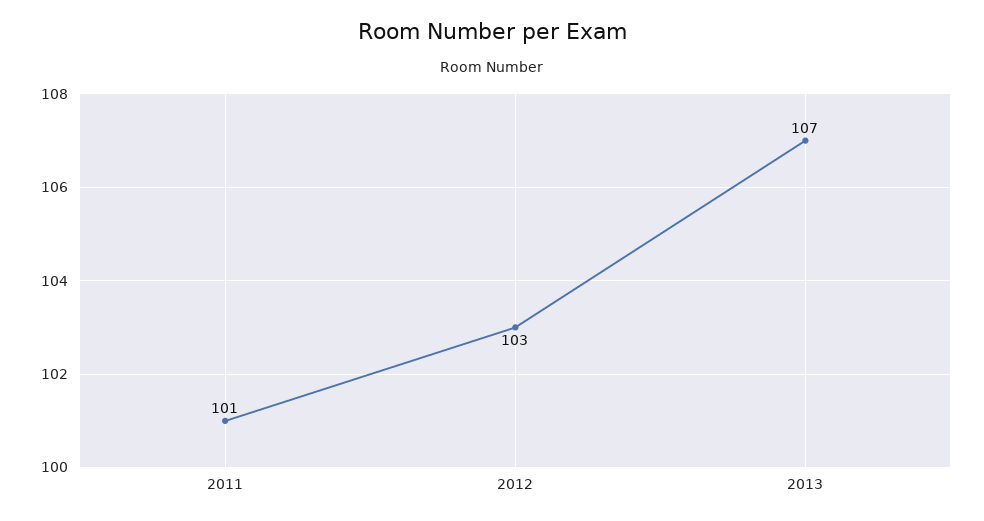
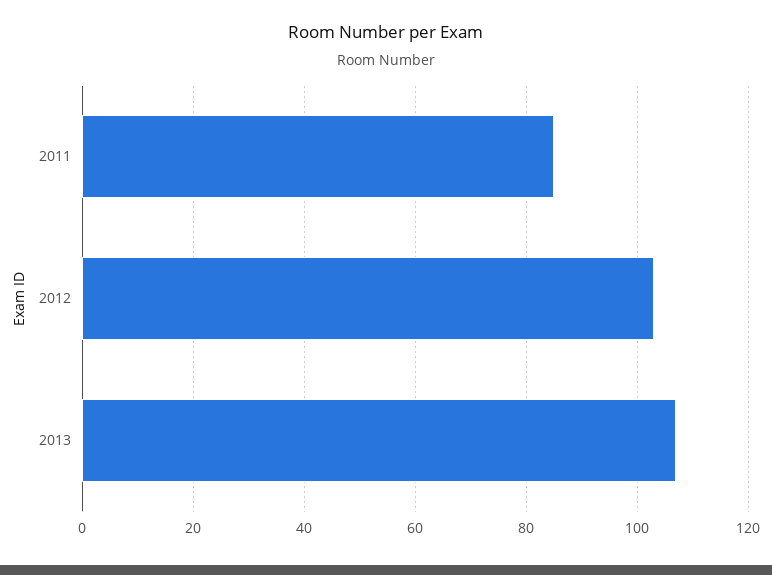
2011: 101 -> 85

